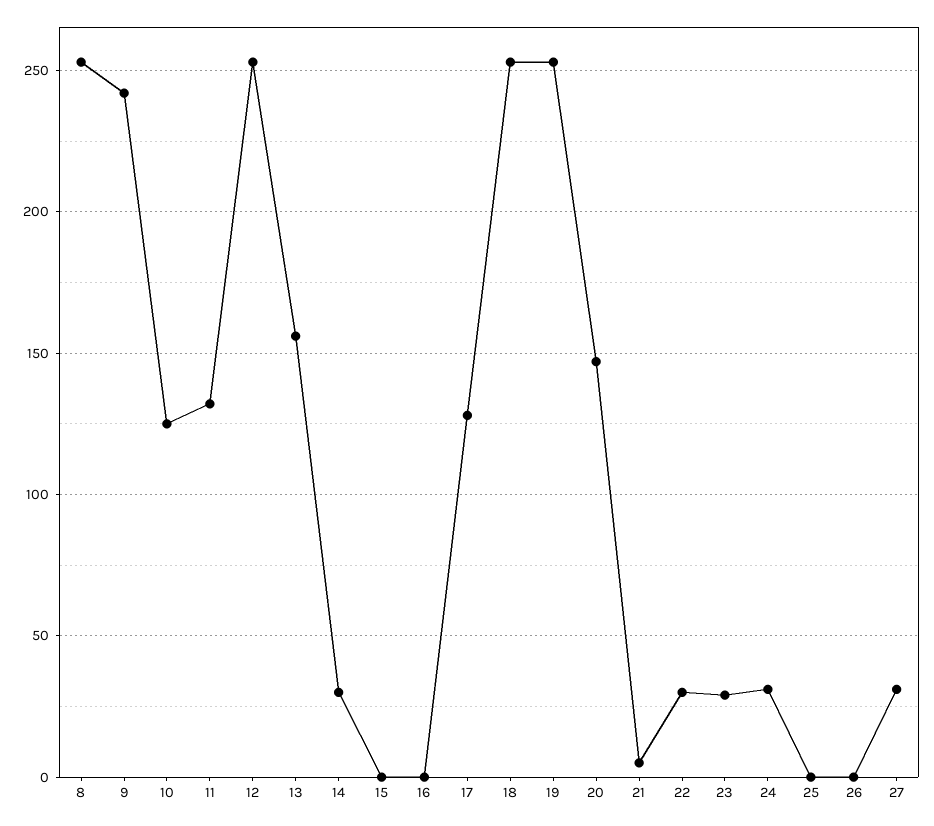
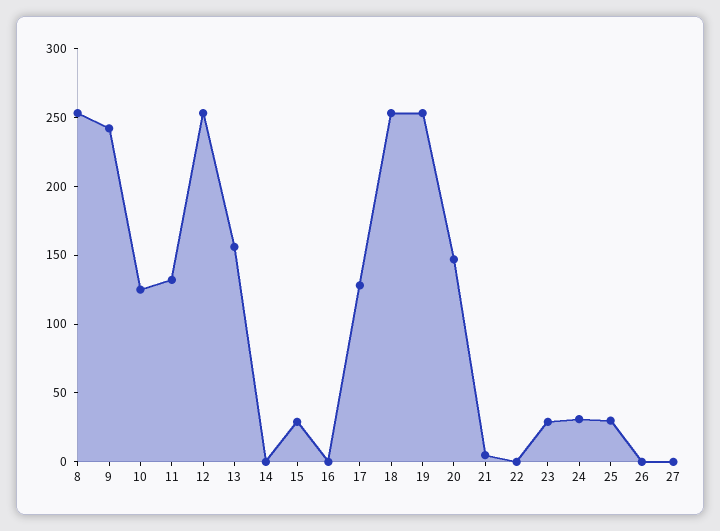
14: 30 -> 0
15: 0 -> 30
22: 30 -> 0
25: 0 -> 30
27: 30 -> 0

